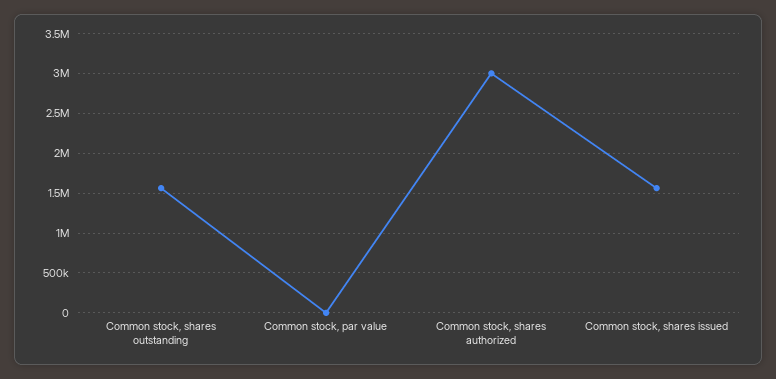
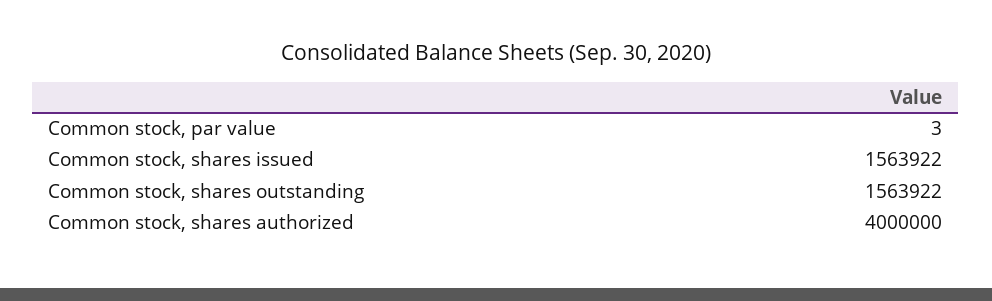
Common stock, shares authorized: 3000000 -> 4000000

